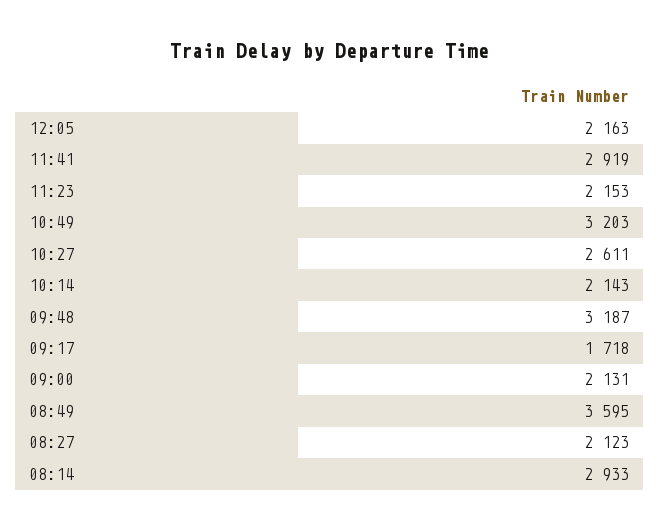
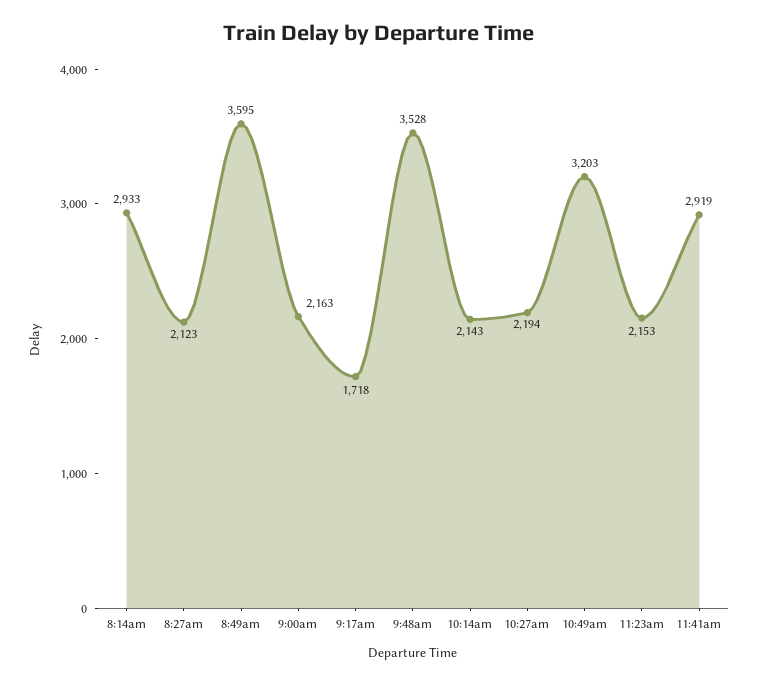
12:05: 2163 -> none
10:27: 2611 -> 2194
09:48: 3187 -> 3528
09:00: 2131 -> 2163

